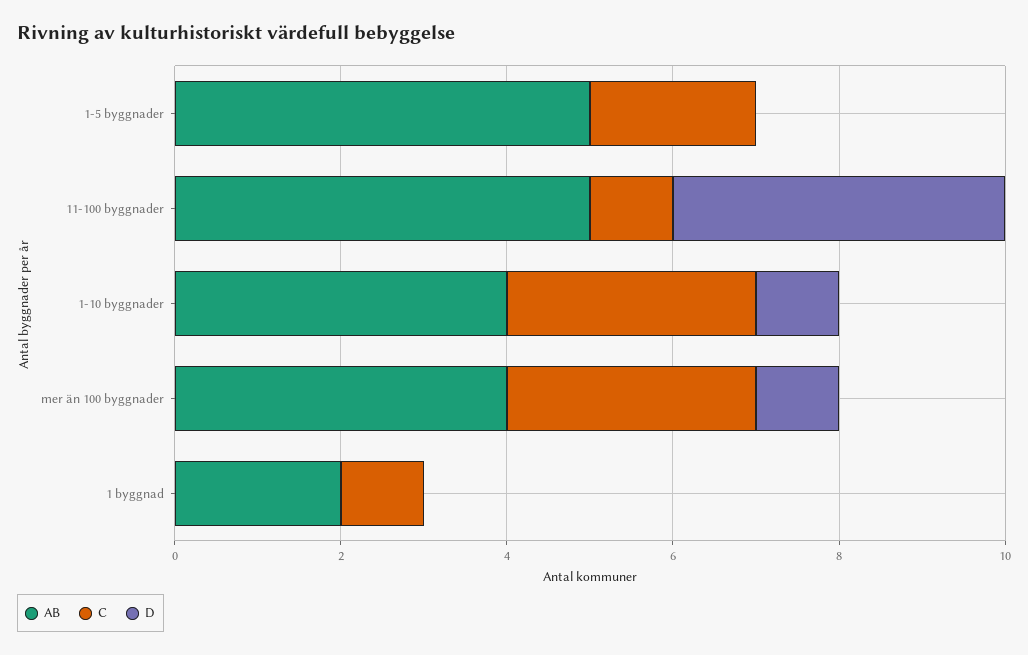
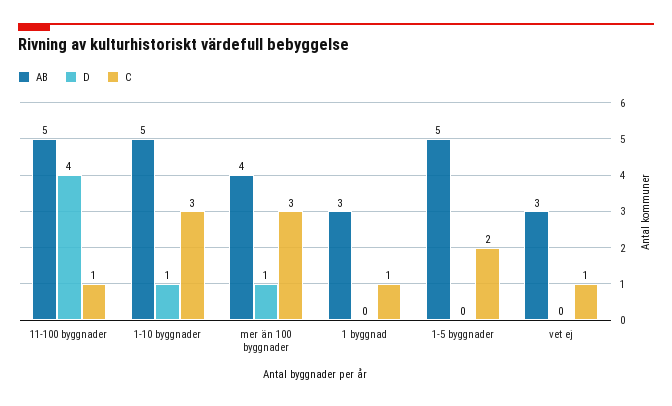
AB, 1-10 byggnader: 4 -> 5
AB, 1 byggnad: 2 -> 3
AB, vet ej: none -> 3
D, vet ej: none -> 0
C, vet ej: none -> 1

